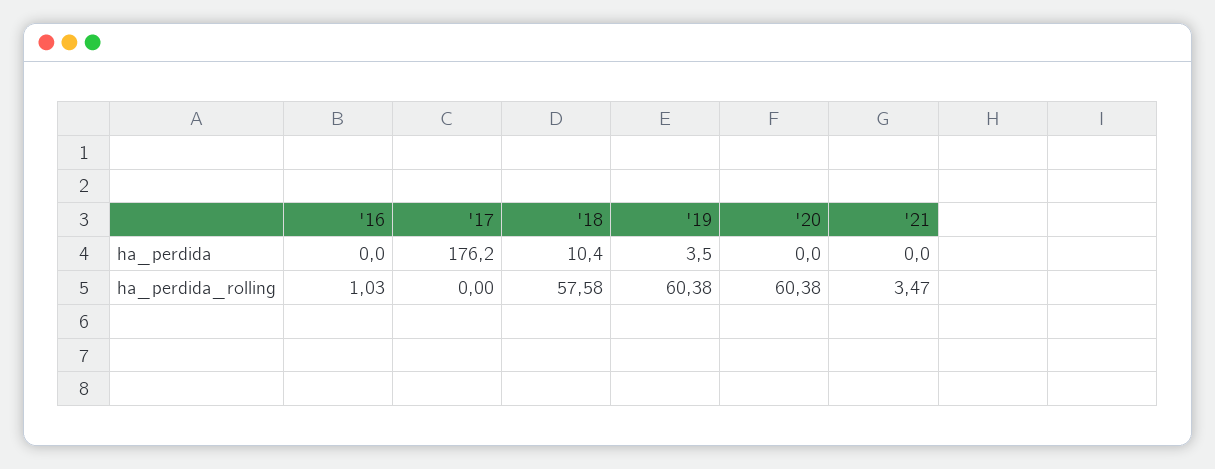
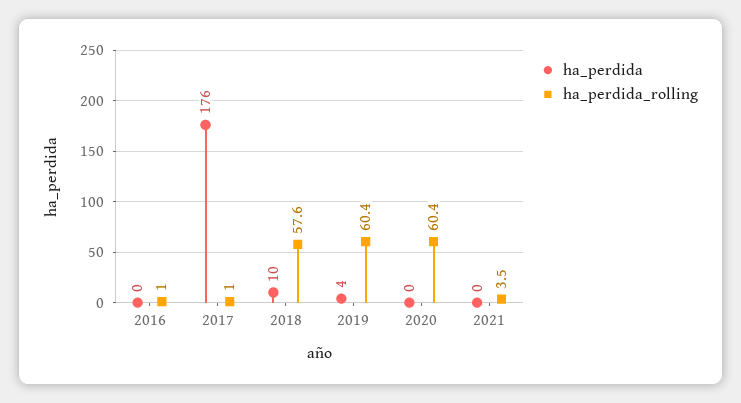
ha_perdida_rolling, '17: 0 -> 1

